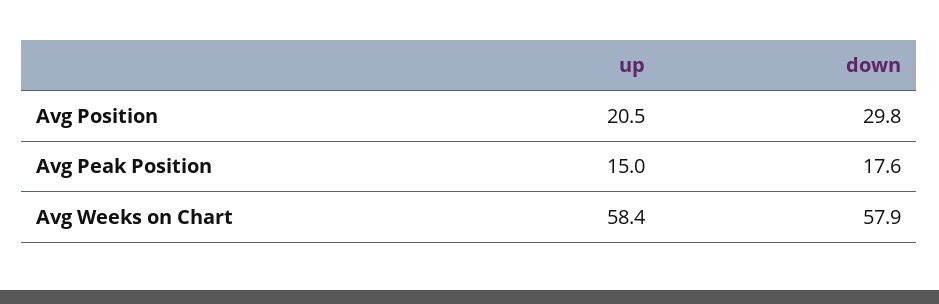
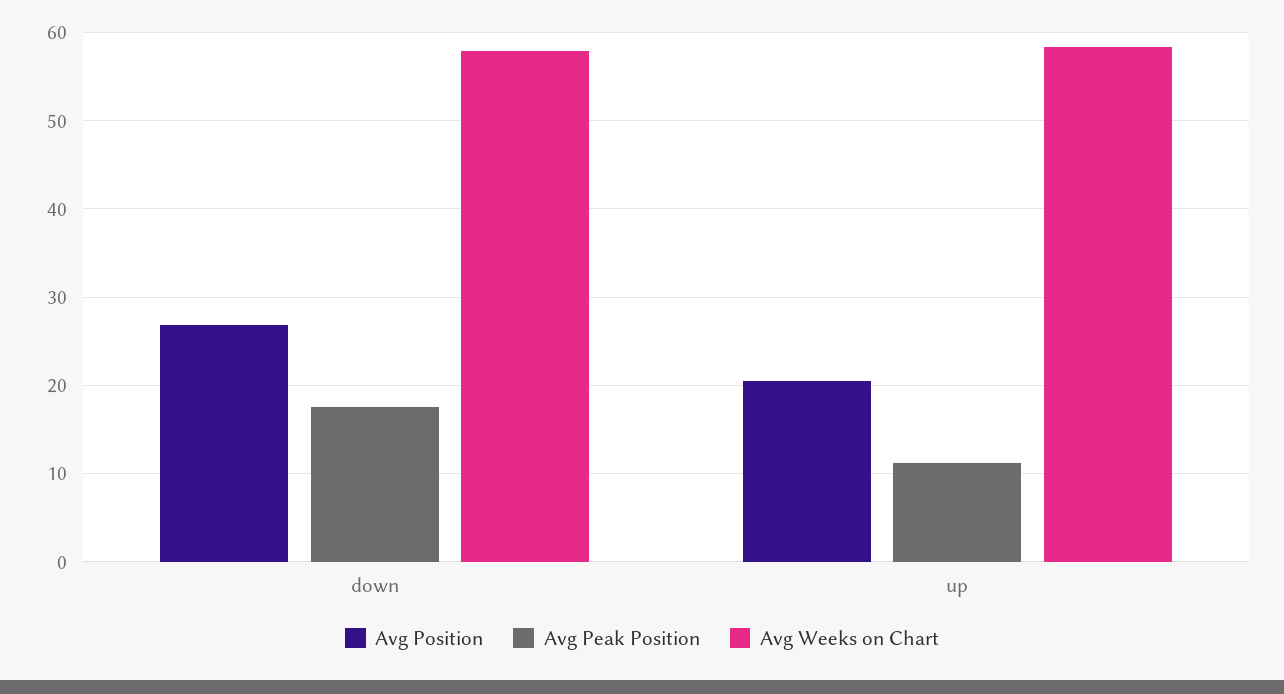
Avg Position, down: 29.8 -> 27
Avg Peak Position, up: 15 -> 11

